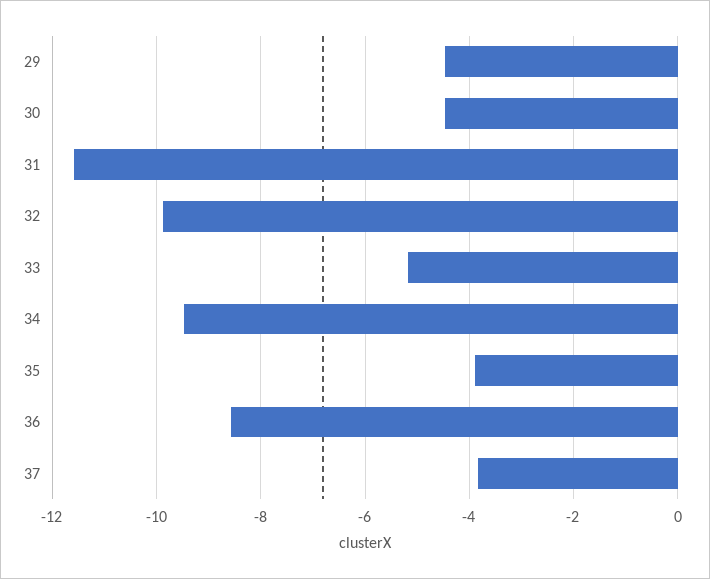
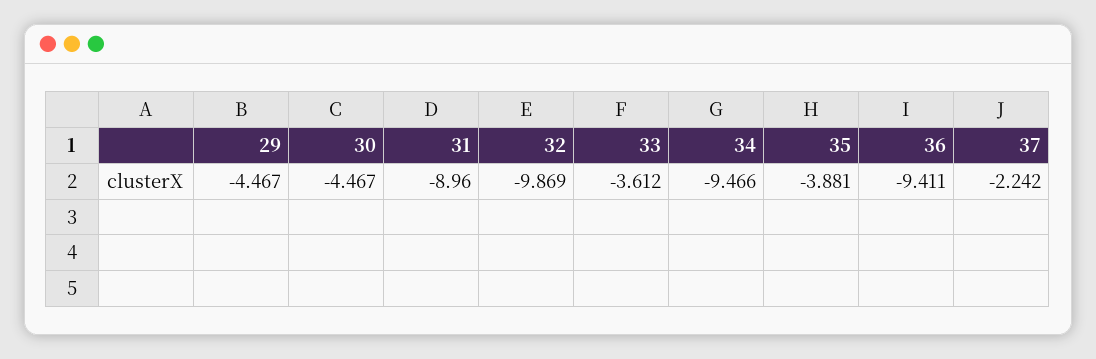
31: -11.6 -> -8.96
33: -5.2 -> -3.612
36: -8.6 -> -9.411
37: -3.8 -> -2.242

